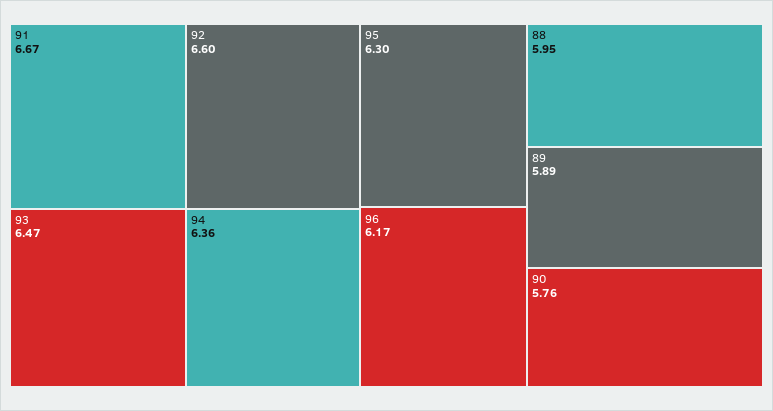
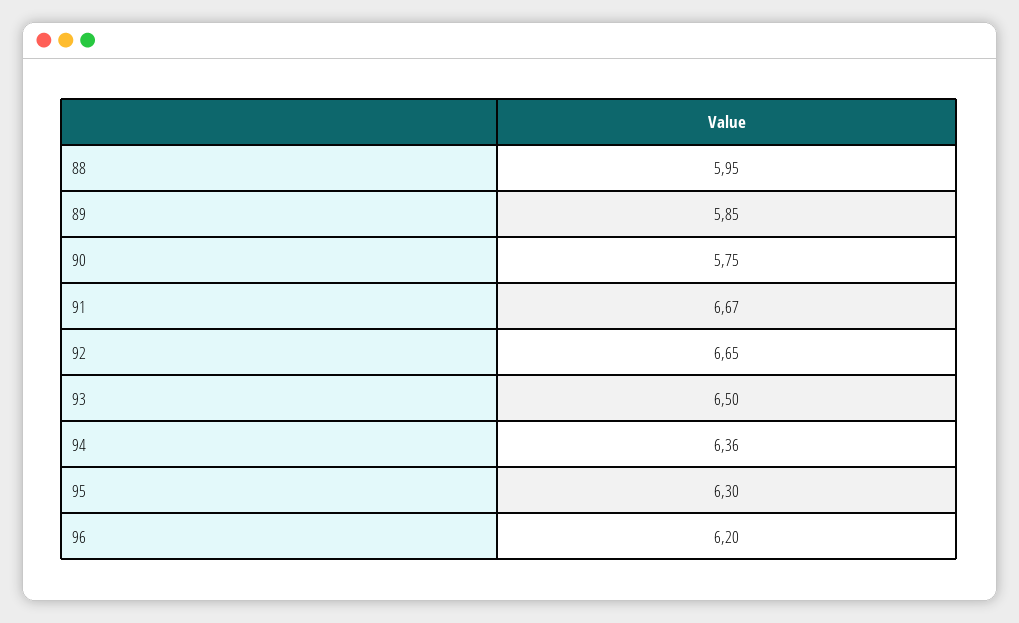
92: 6.6 -> 6.65
93: 6.47 -> 6.5
96: 6.17 -> 6.2
89: 5.89 -> 5.85
90: 5.76 -> 5.75

